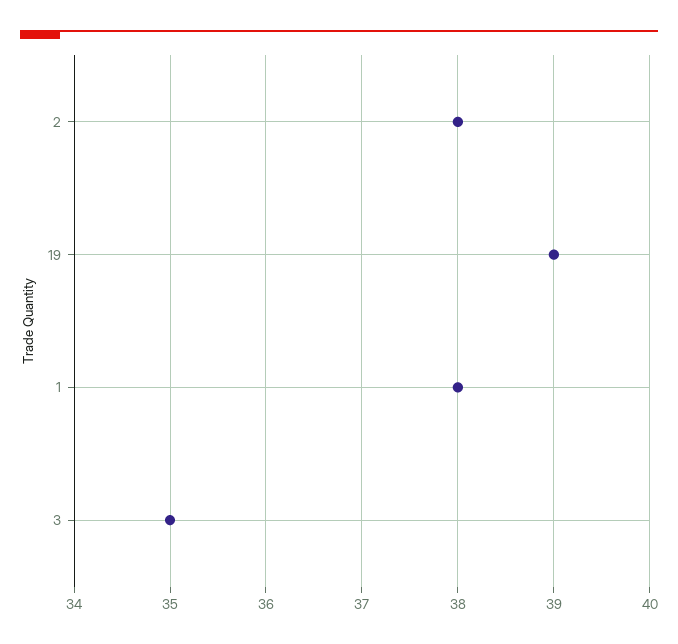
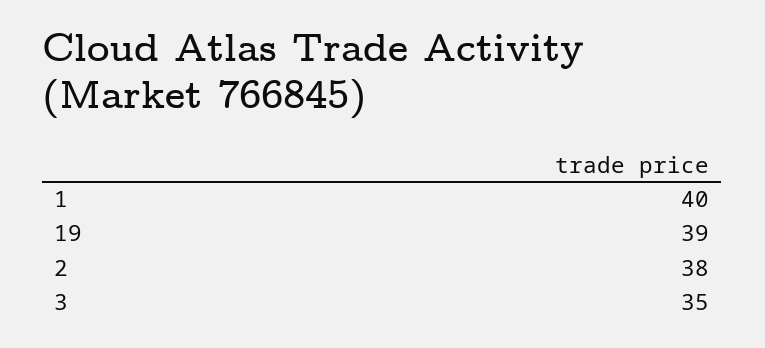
1: 38 -> 40

